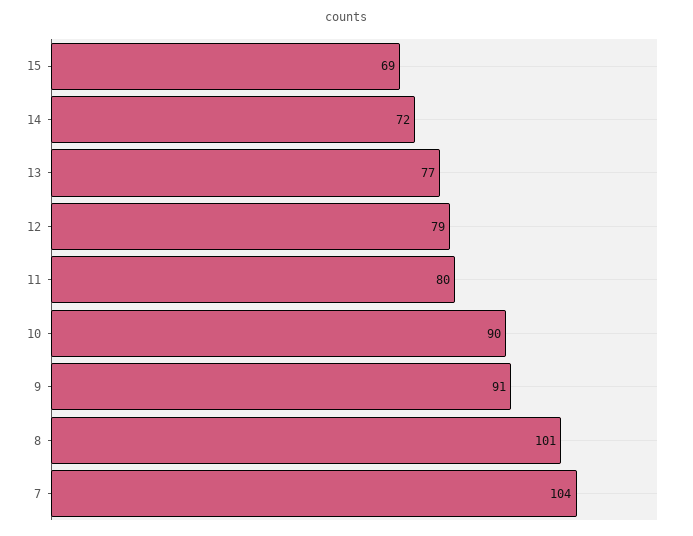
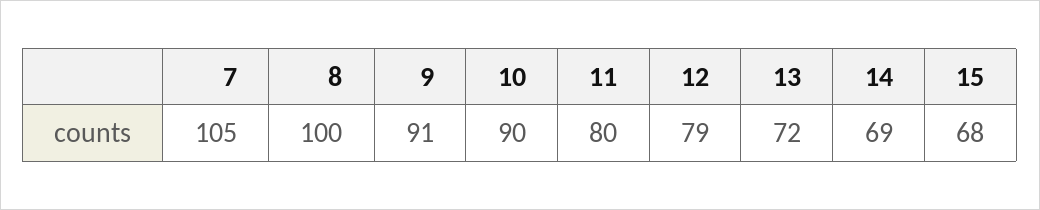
15: 69 -> 68
14: 72 -> 69
13: 77 -> 72
8: 101 -> 100
7: 104 -> 105

